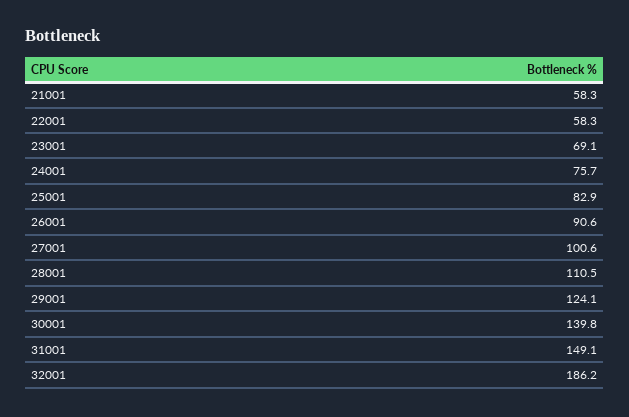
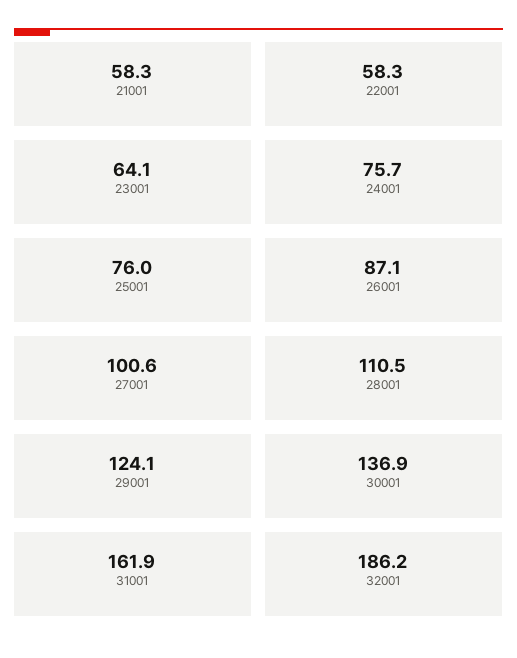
23001: 69.1 -> 64.1
25001: 82.9 -> 76
26001: 90.6 -> 87.1
30001: 139.8 -> 136.9
31001: 149.1 -> 161.9

